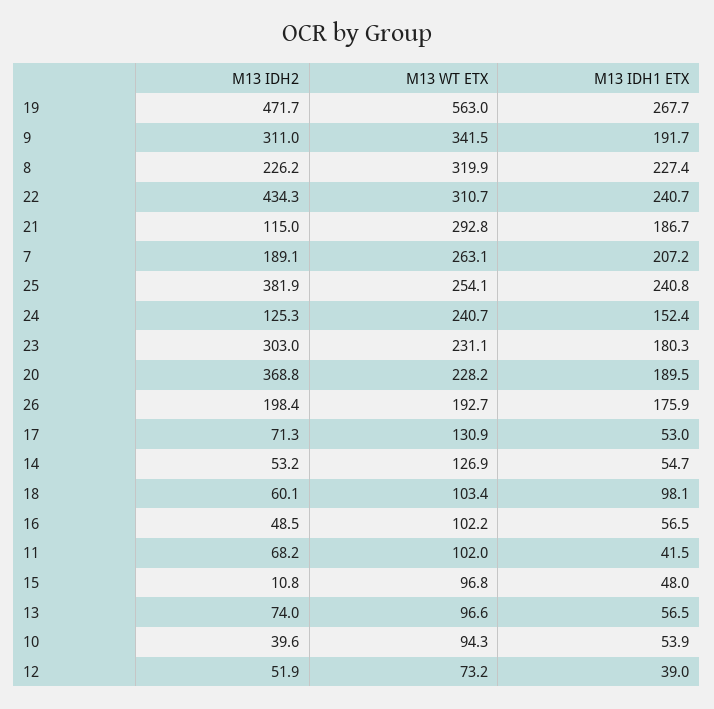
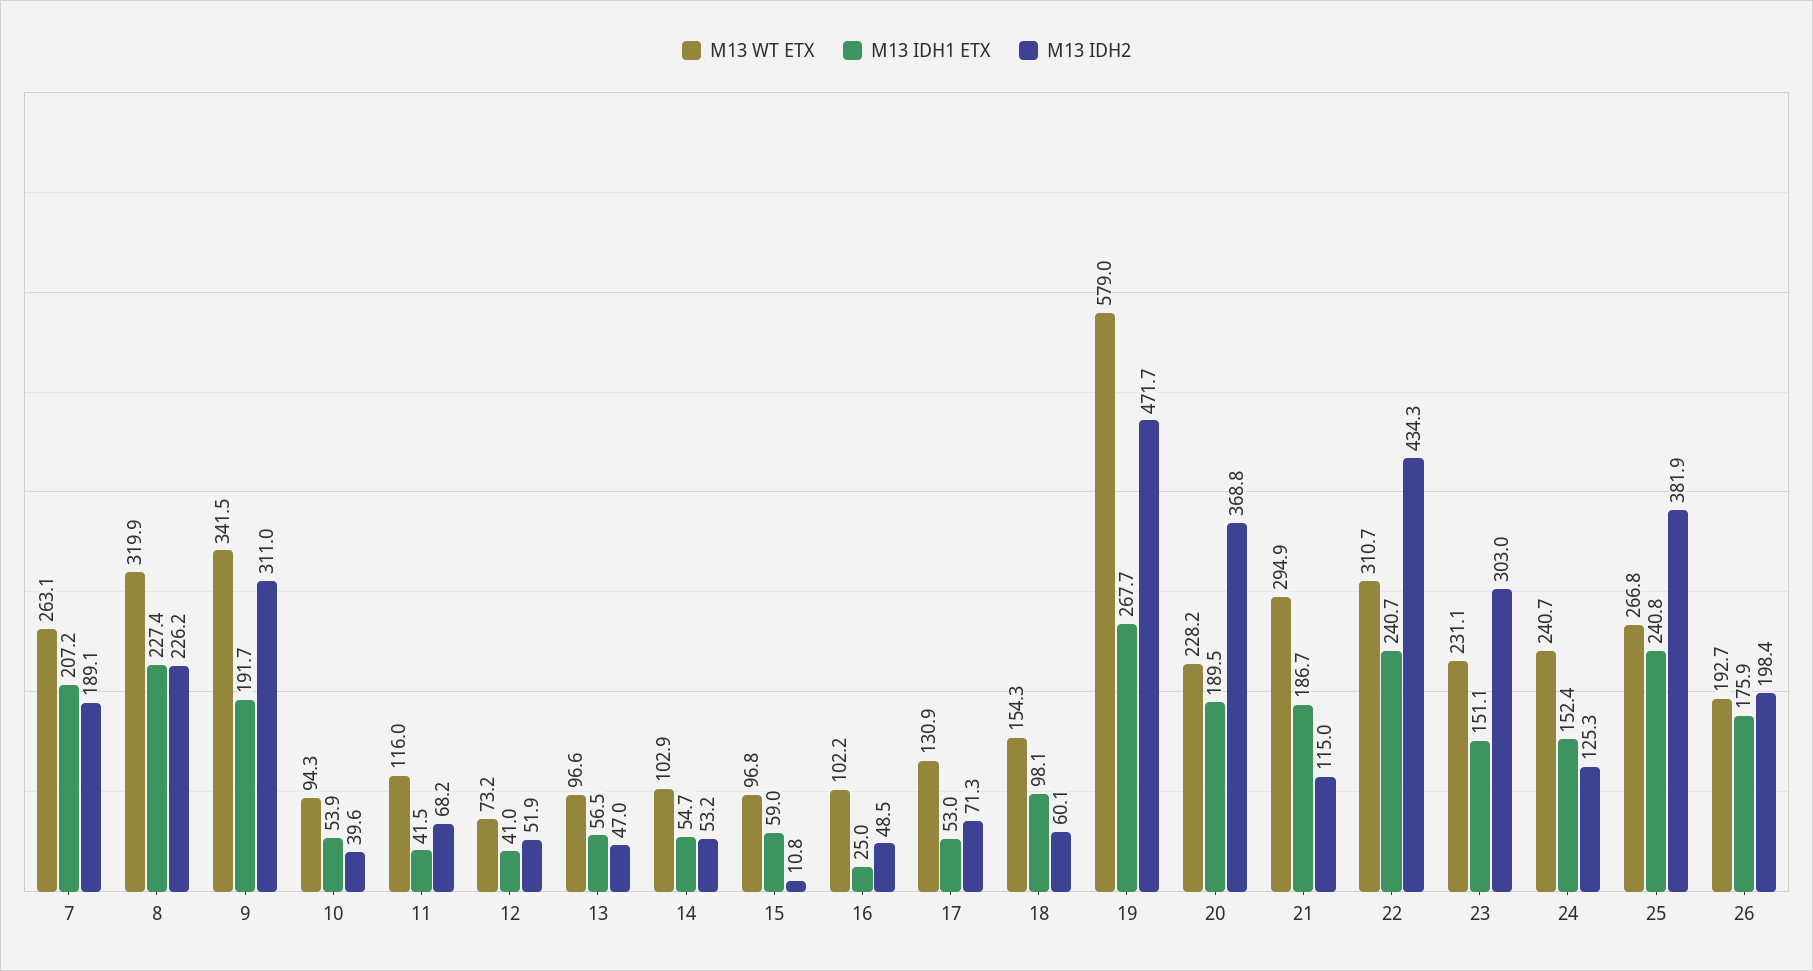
M13 WT ETX, 19: 563 -> 579
M13 WT ETX, 21: 292.8 -> 294.9
M13 WT ETX, 25: 254.1 -> 266.8
M13 IDH1 ETX, 23: 180.3 -> 151.1
M13 WT ETX, 14: 126.9 -> 102.9
M13 WT ETX, 18: 103.4 -> 154.3
M13 IDH1 ETX, 16: 56.5 -> 25
M13 WT ETX, 11: 102 -> 116
M13 IDH1 ETX, 15: 48 -> 59
M13 IDH2, 13: 74 -> 47
M13 IDH1 ETX, 12: 39 -> 41

